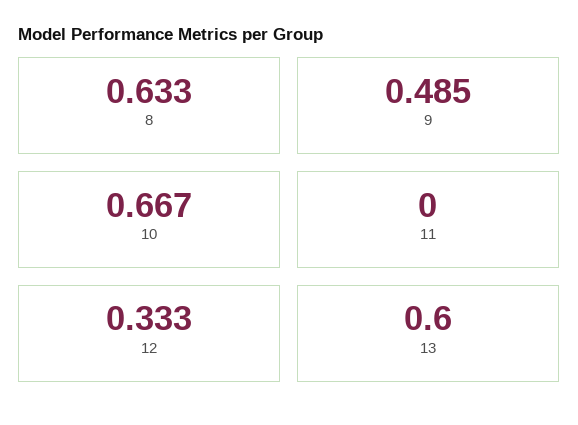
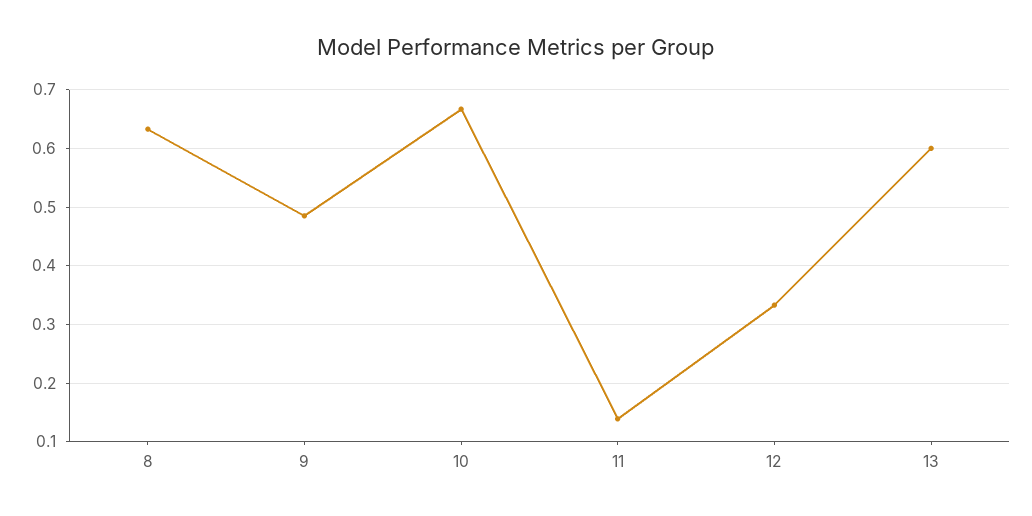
11: 0 -> 0.14

